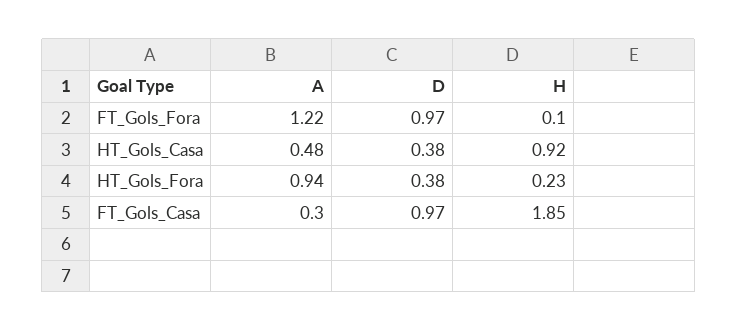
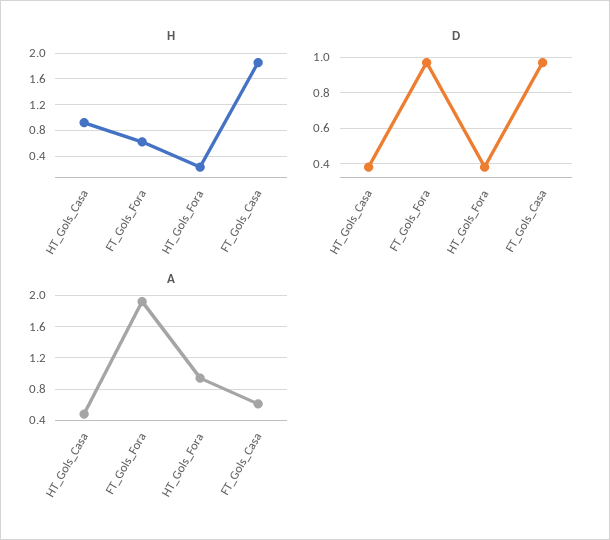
A, FT_Gols_Fora: 1.22 -> 1.9
H, FT_Gols_Fora: 0.1 -> 0.6
A, FT_Gols_Casa: 0.3 -> 0.6

